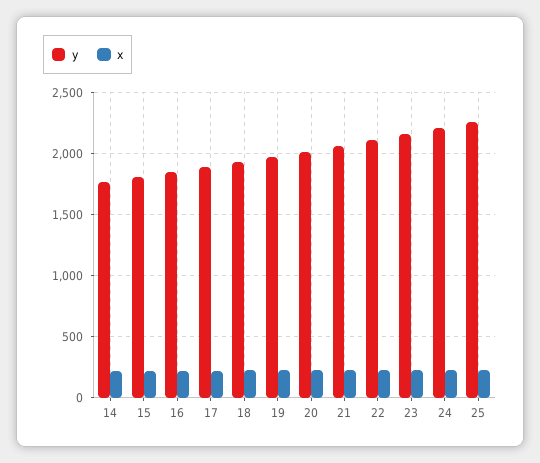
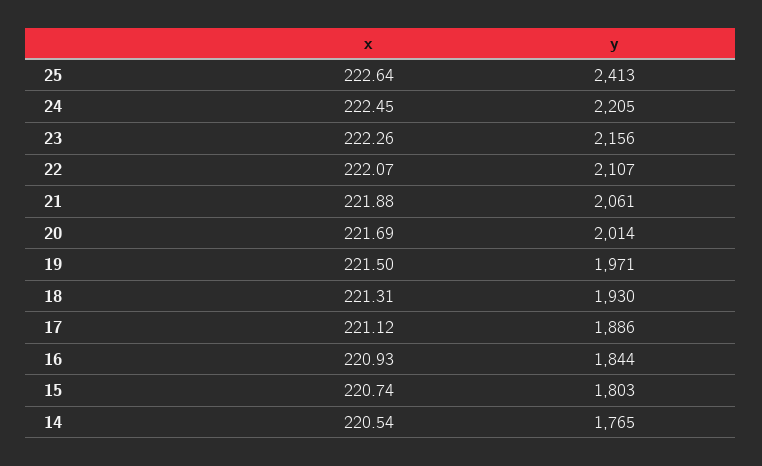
y, 25: 2250 -> 2413

